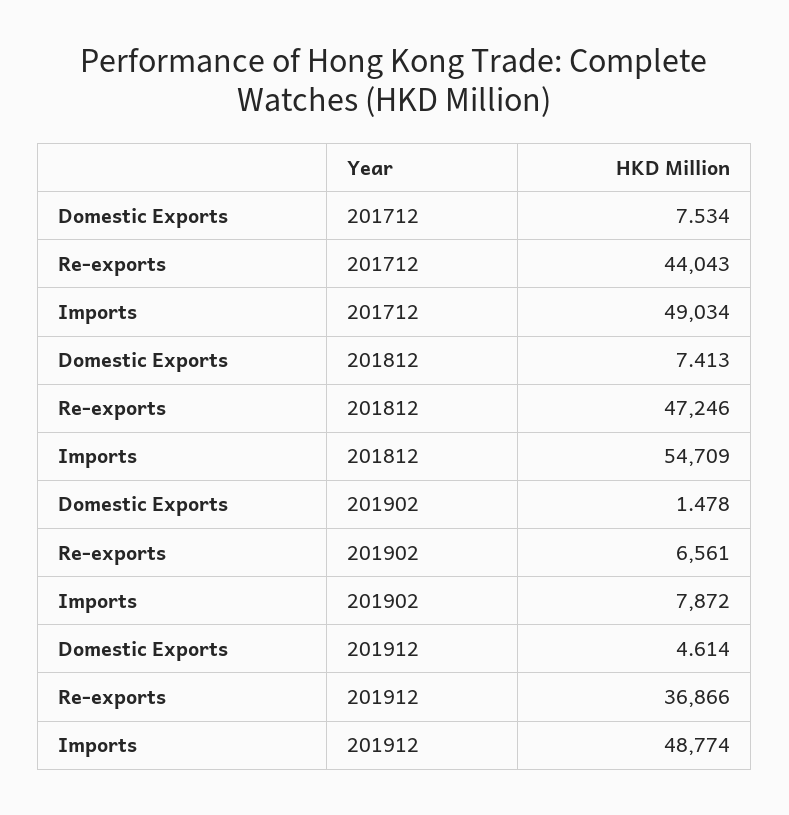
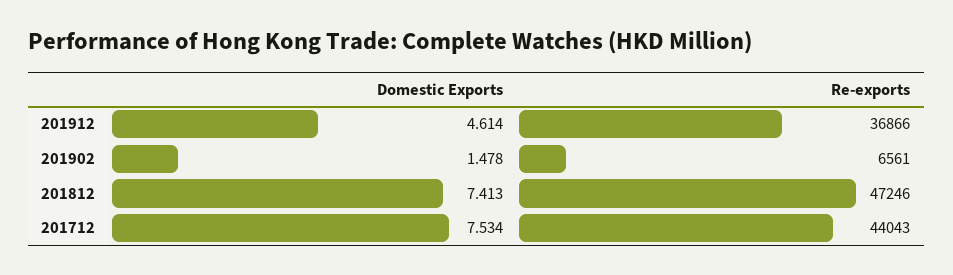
Imports, 201712: 49034 -> none
Imports, 201812: 54709 -> none
Imports, 201902: 7872 -> none
Imports, 201912: 48774 -> none

